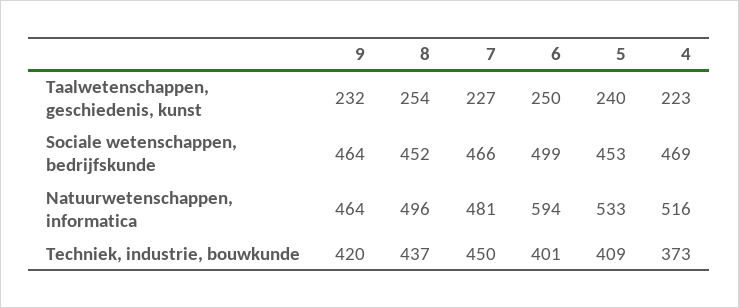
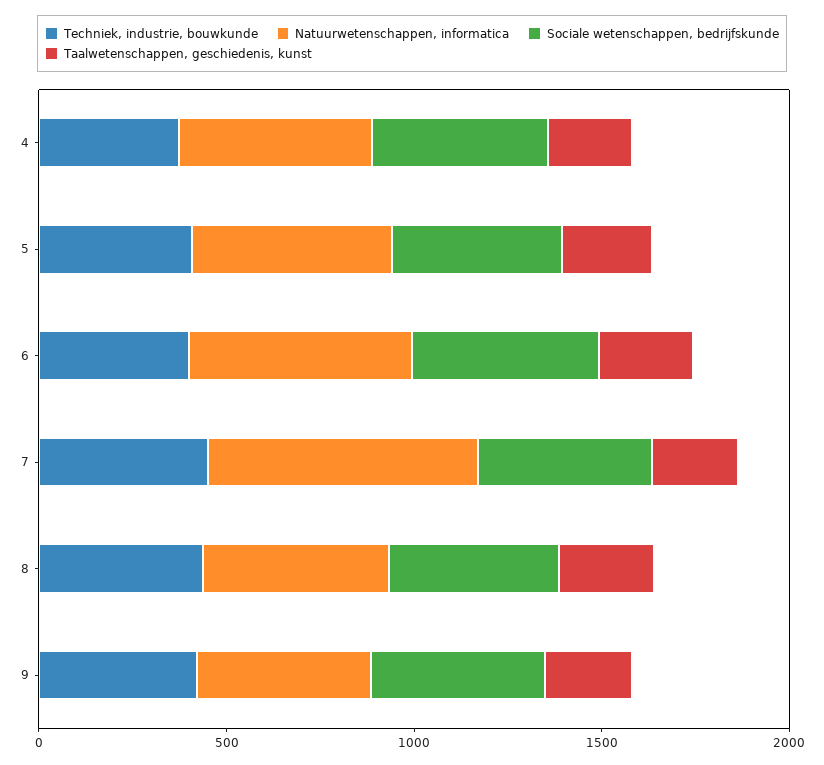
Natuurwetenschappen, informatica, 7: 481 -> 700

